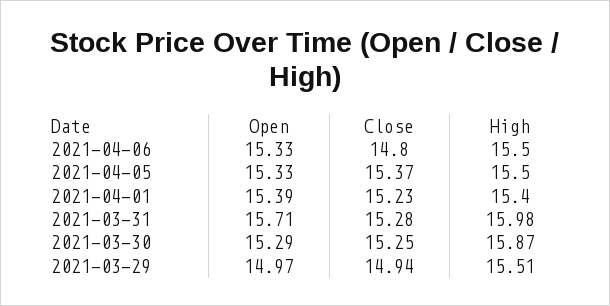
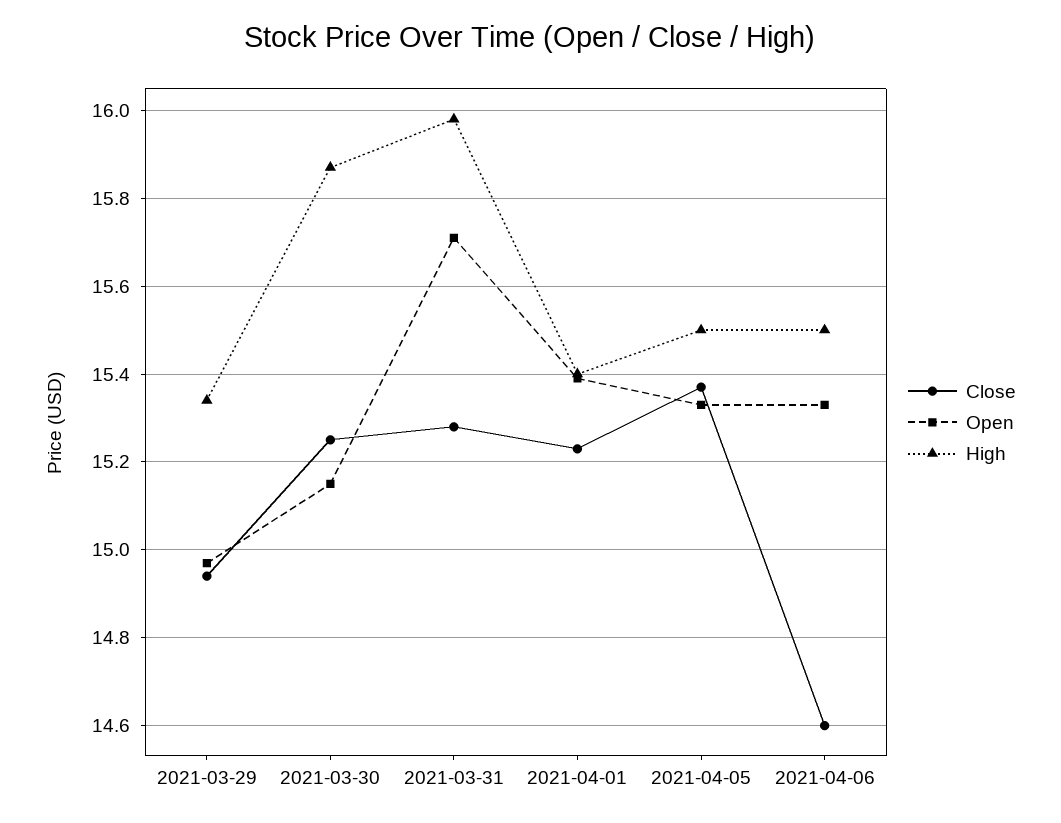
Close, 2021-04-06: 14.8 -> 14.6
Open, 2021-03-30: 15.29 -> 15.15
High, 2021-03-29: 15.51 -> 15.35

